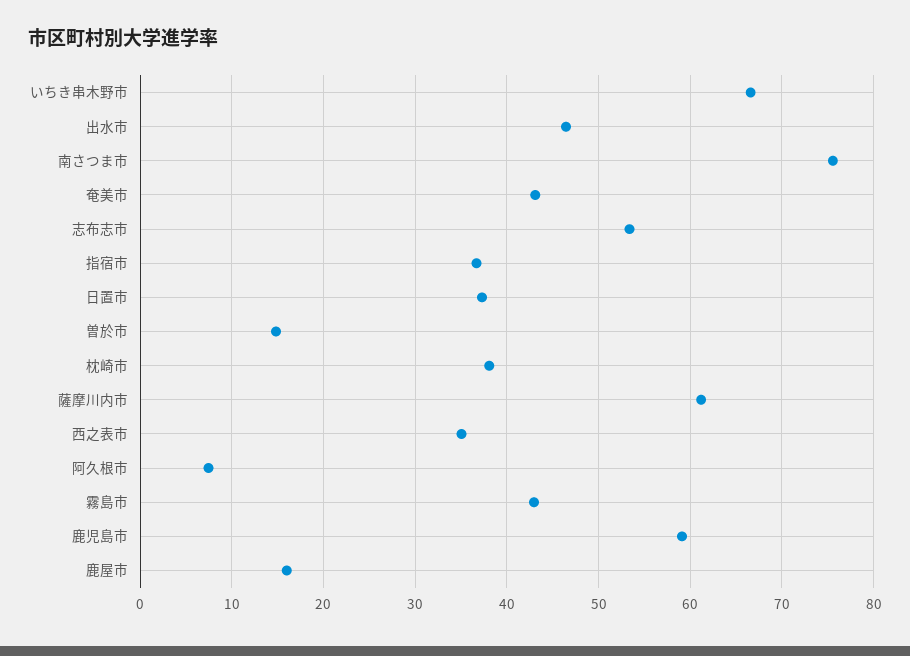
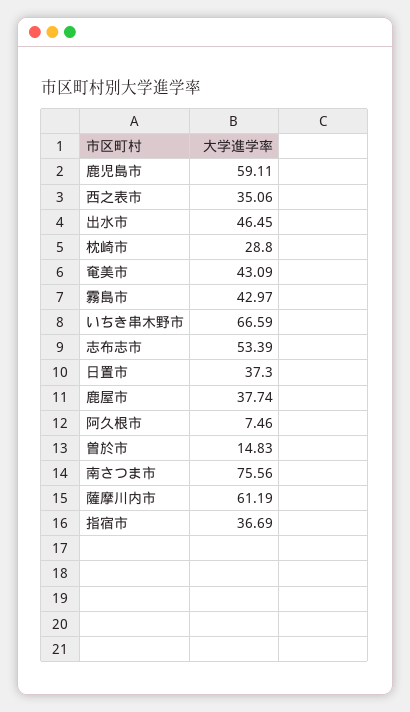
枕崎市: 38 -> 28.8
鹿屋市: 16 -> 37.74

